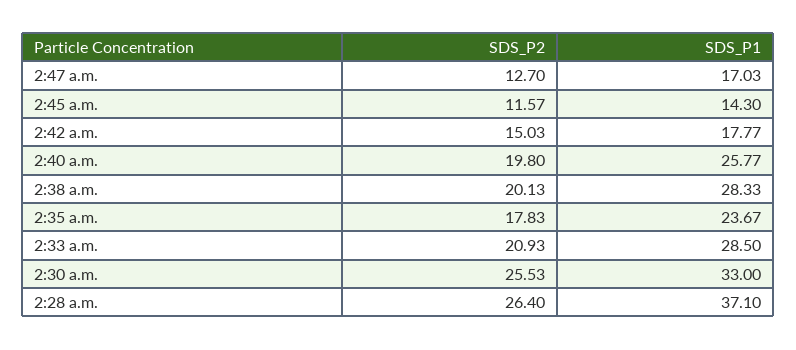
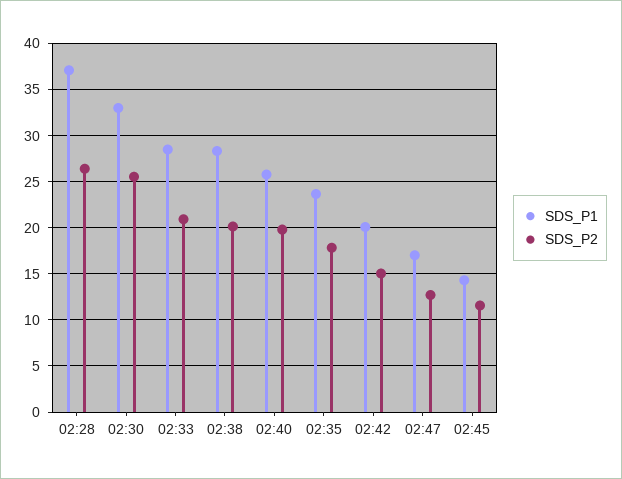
SDS_P1, 2:42 a.m.: 17.77 -> 20

